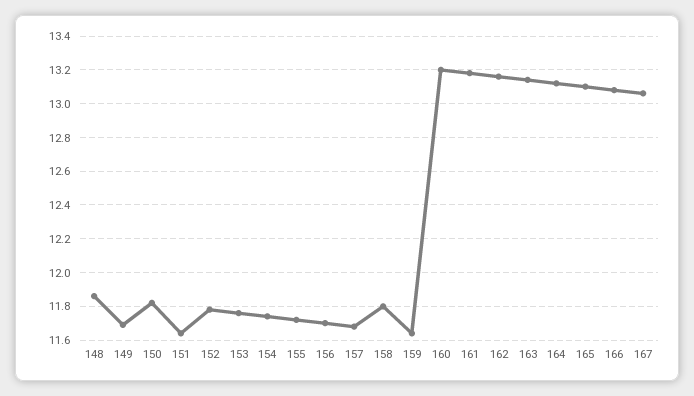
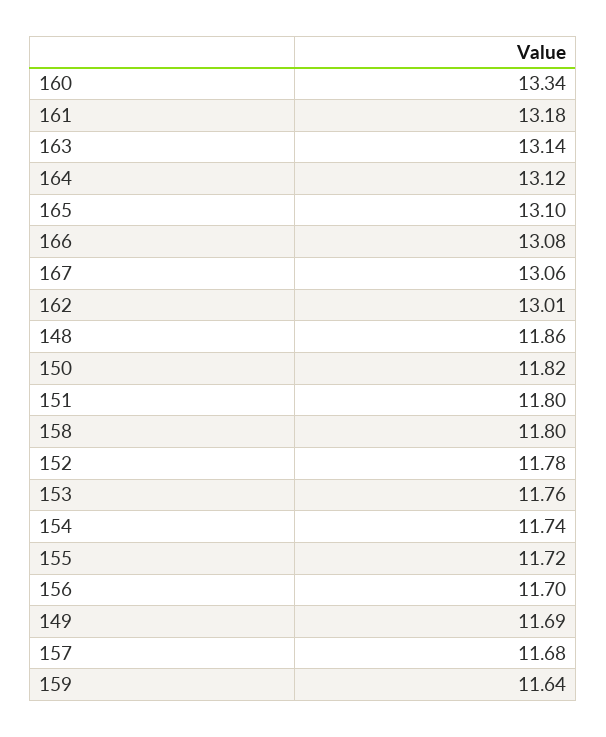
151: 11.65 -> 11.8
160: 13.2 -> 13.34
162: 13.15 -> 13.01

